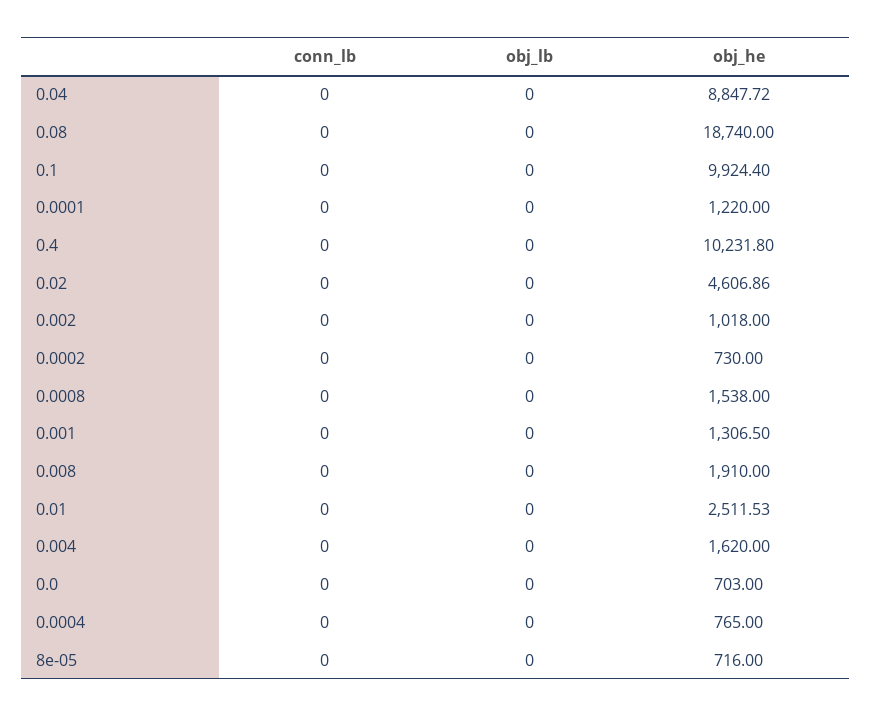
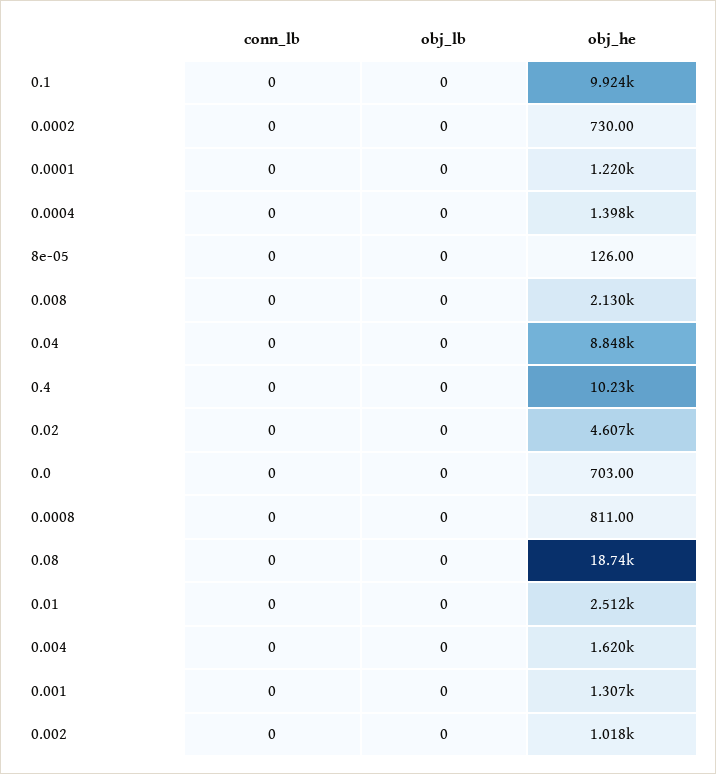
obj_he, 0.0008: 1538 -> 811
obj_he, 0.008: 1910 -> 2130
obj_he, 0.0004: 765 -> 1398
obj_he, 8e-05: 716 -> 126

